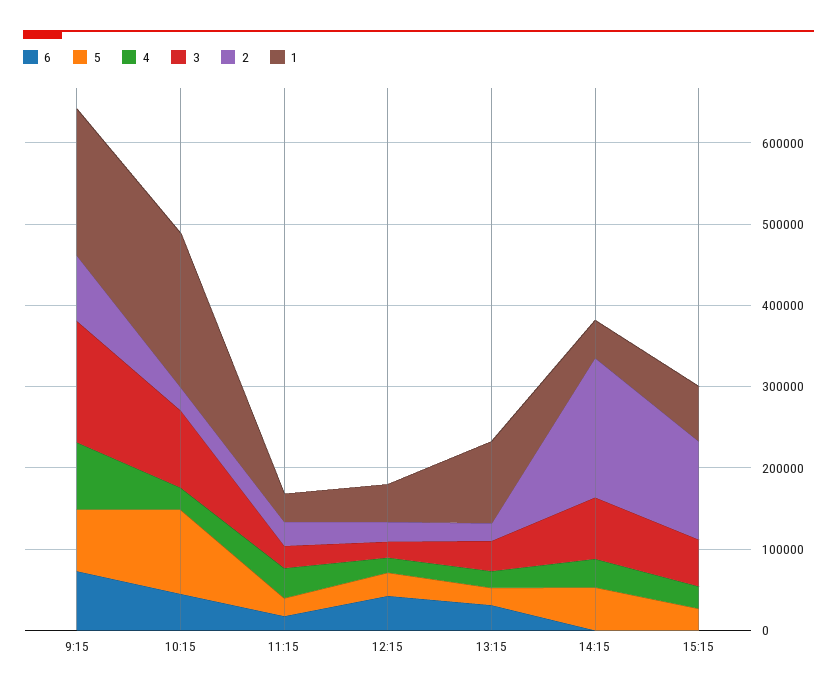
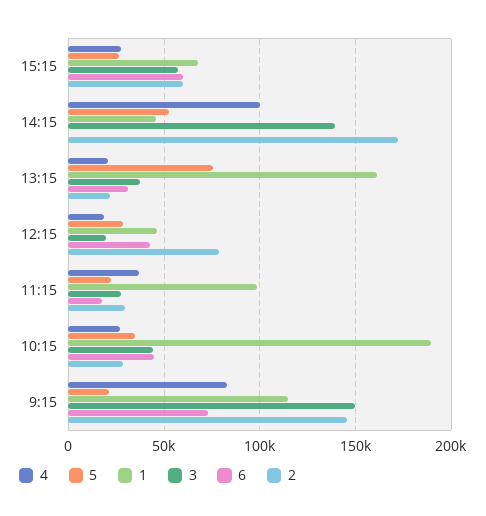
5, 9:15: 80000 -> 20000
2, 9:15: 80000 -> 145000
1, 9:15: 180000 -> 115000
5, 10:15: 100000 -> 35000
3, 10:15: 100000 -> 45000
1, 11:15: 40000 -> 100000
2, 12:15: 20000 -> 80000
5, 13:15: 20000 -> 75000
1, 13:15: 100000 -> 160000
4, 14:15: 40000 -> 100000
3, 14:15: 80000 -> 140000
6, 15:15: 0 -> 60000
2, 15:15: 120000 -> 60000

